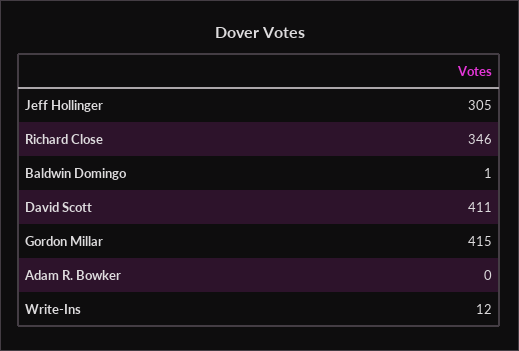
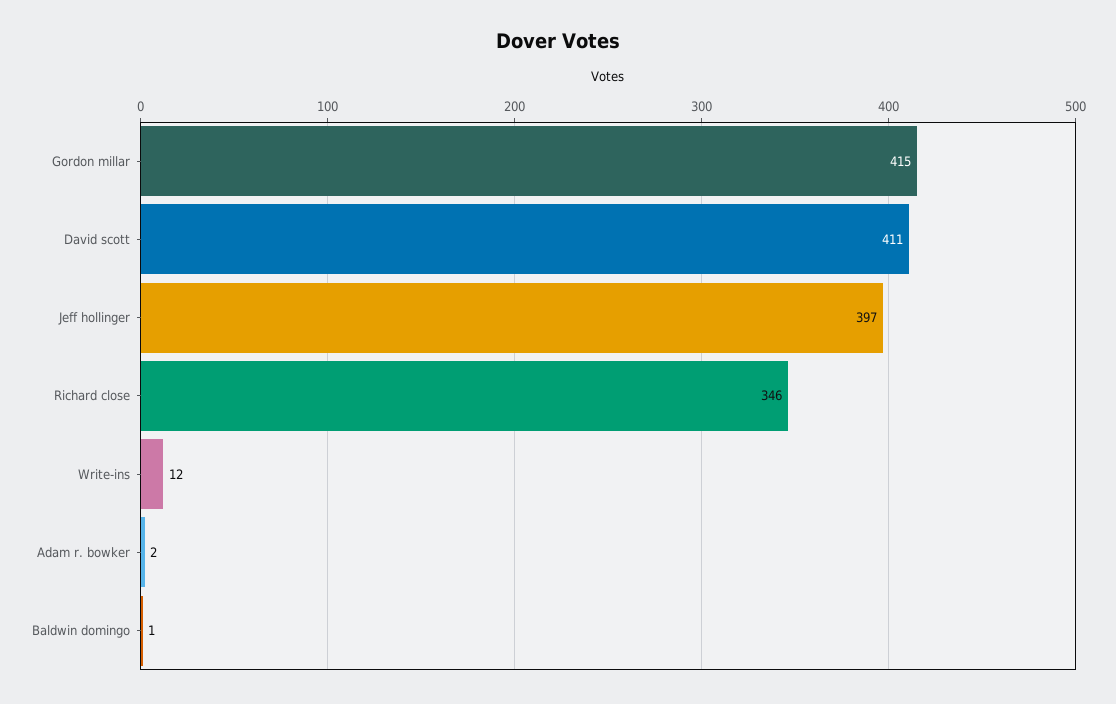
Jeff Hollinger: 305 -> 397
Adam R. Bowker: 0 -> 2

